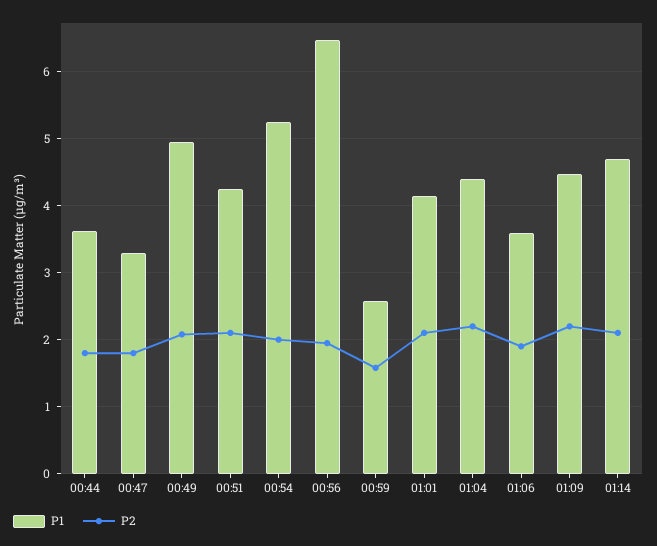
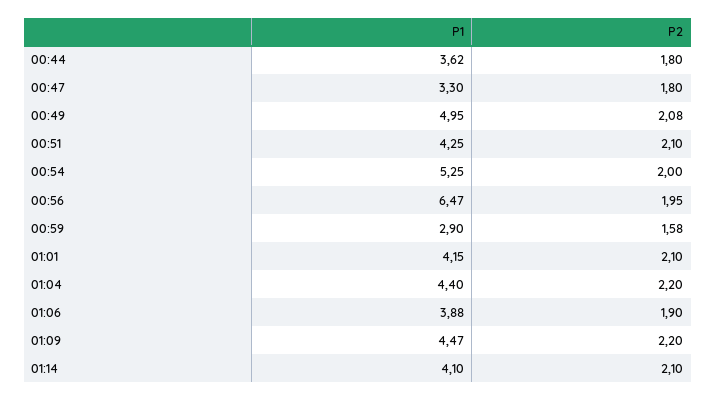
P1, 00:59: 2.6 -> 2.9
P1, 01:06: 3.6 -> 3.88
P1, 01:14: 4.7 -> 4.1

